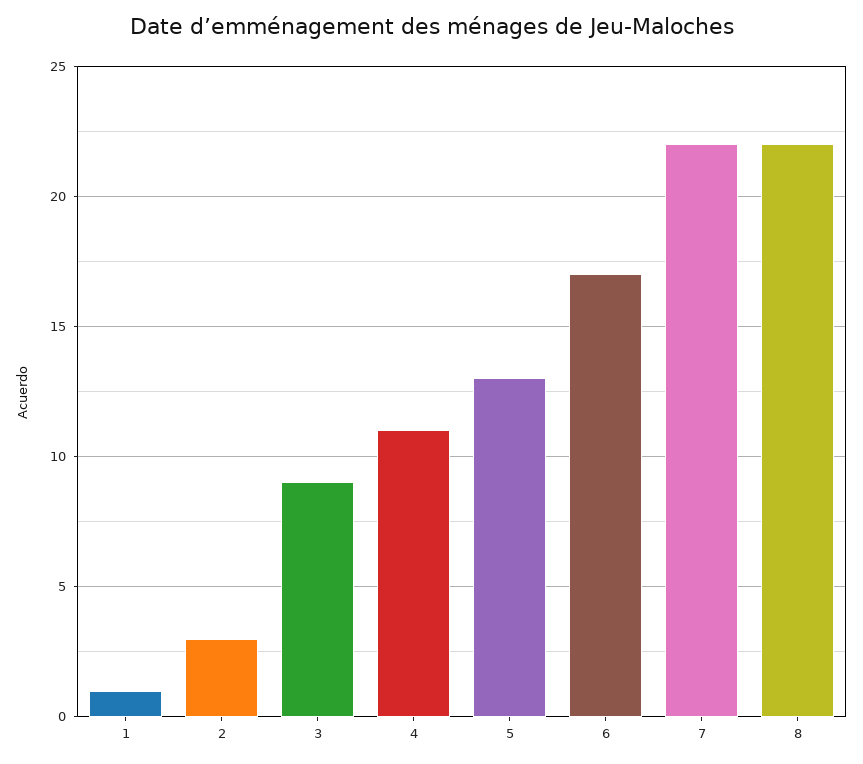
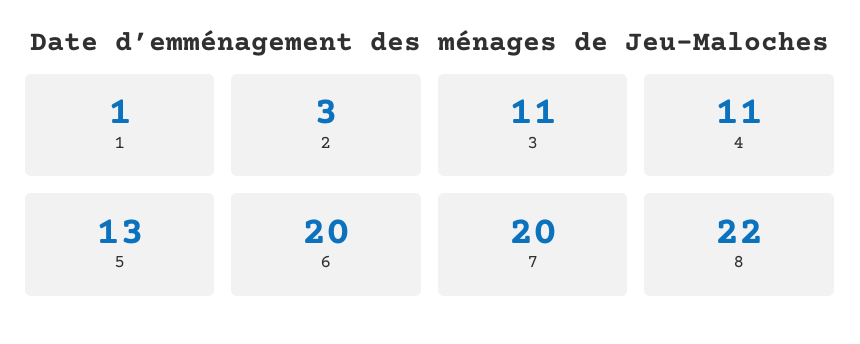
3: 9 -> 11
6: 17 -> 20
7: 22 -> 20

